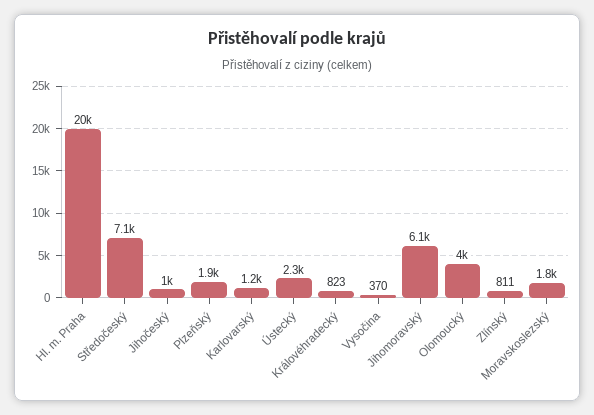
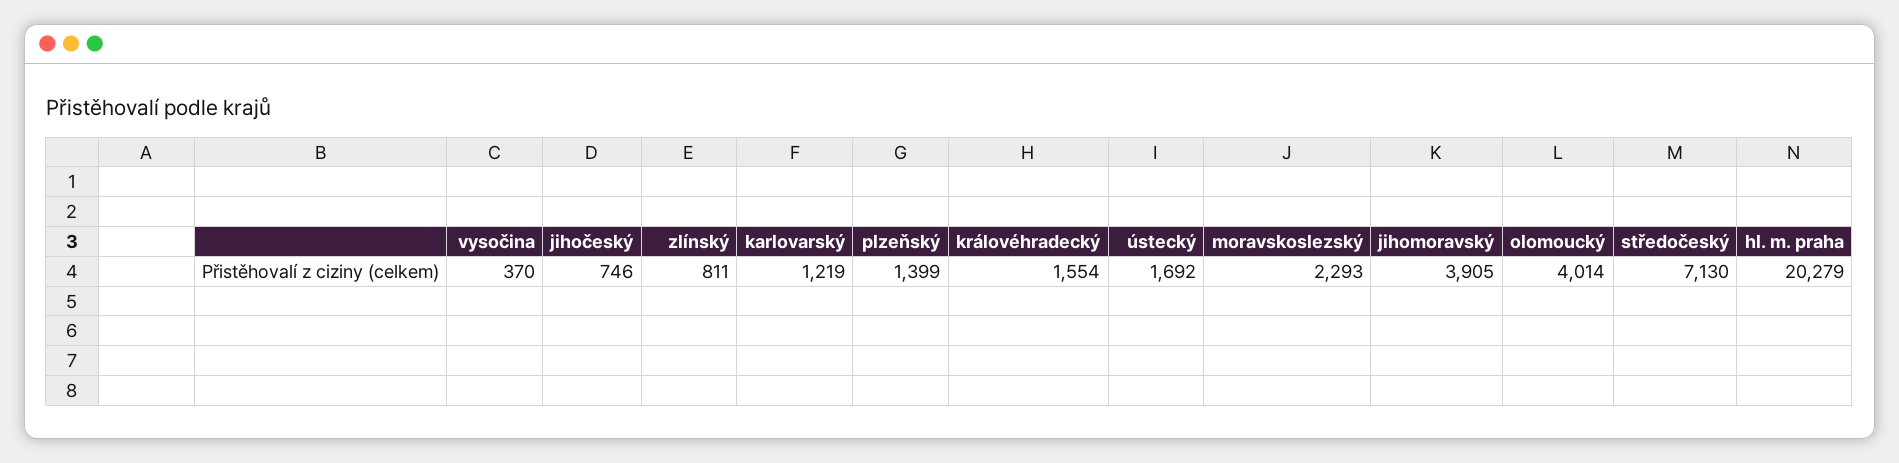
Jihočeský: 1000 -> 746
Plzeňský: 1900 -> 1399
Ústecký: 2300 -> 1692
Královéhradecký: 823 -> 1554
Jihomoravský: 6100 -> 3905
Moravskoslezský: 1800 -> 2293

